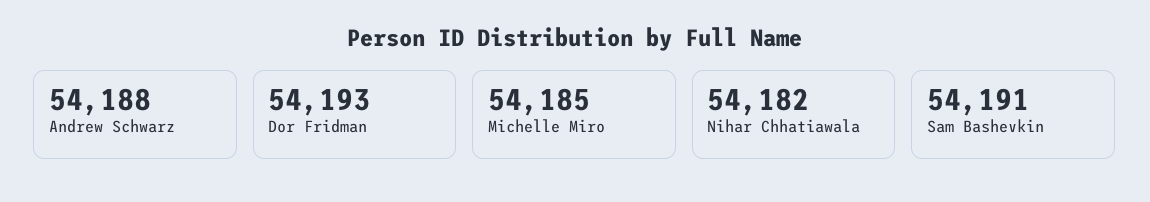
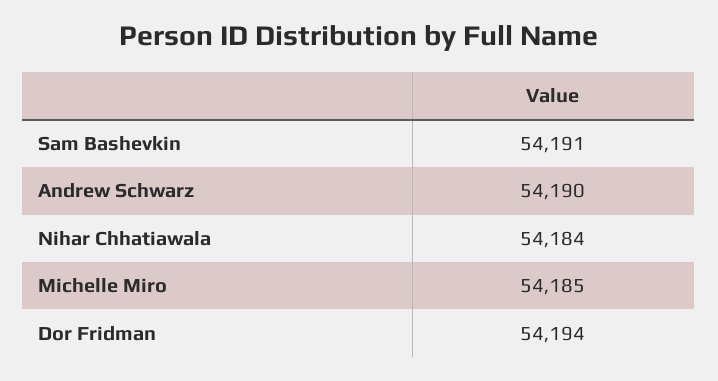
Andrew Schwarz: 54188 -> 54190
Dor Fridman: 54193 -> 54194
Nihar Chhatiawala: 54182 -> 54184

